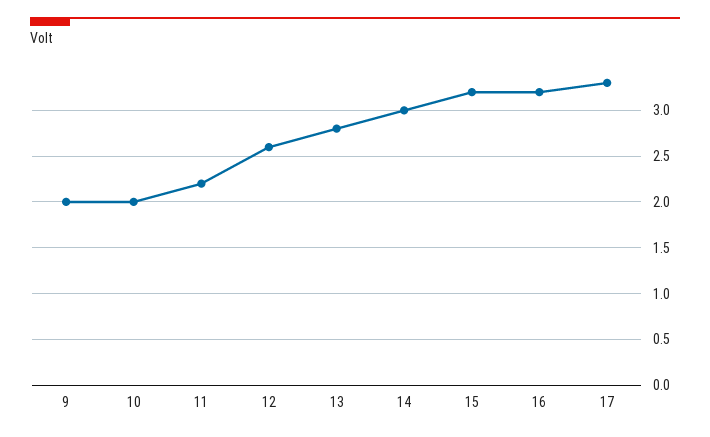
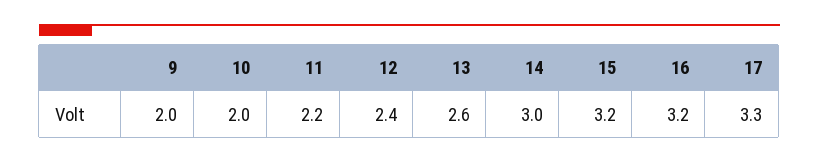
12: 2.6 -> 2.4
13: 2.8 -> 2.6

